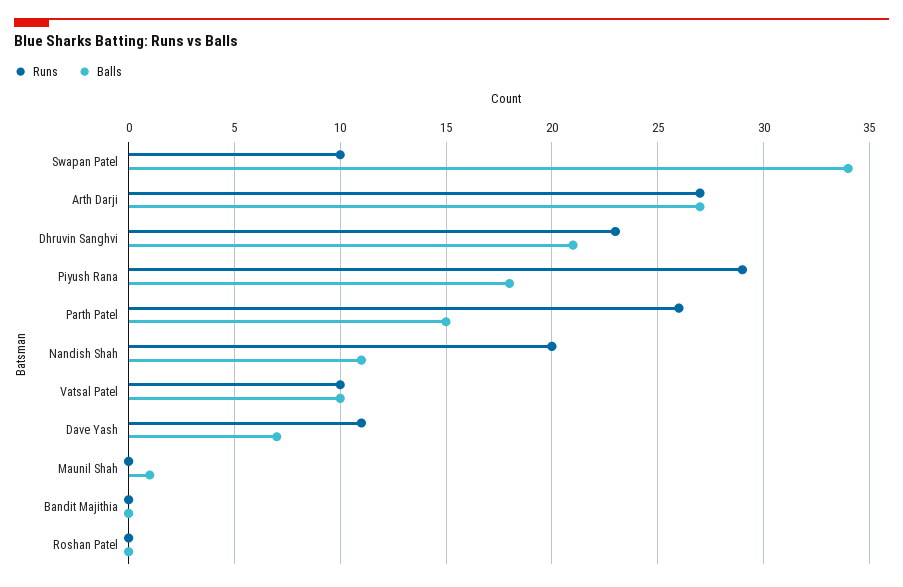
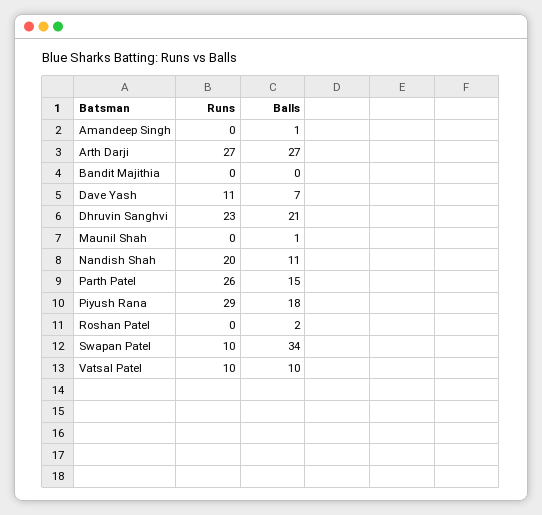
Balls, Roshan Patel: 0 -> 2
Runs, Amandeep Singh: none -> 0
Balls, Amandeep Singh: none -> 1

